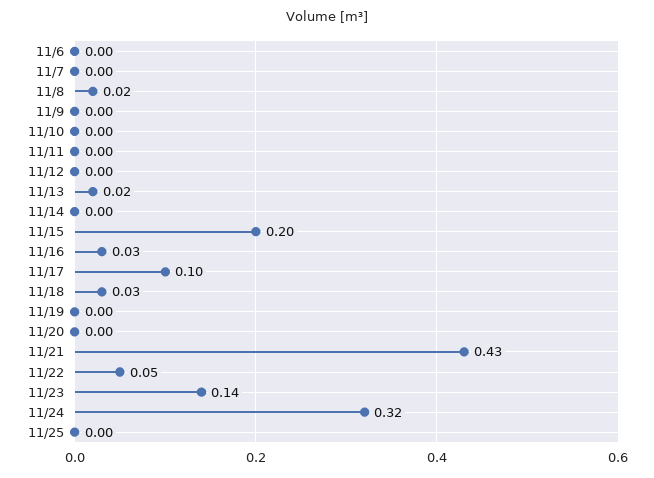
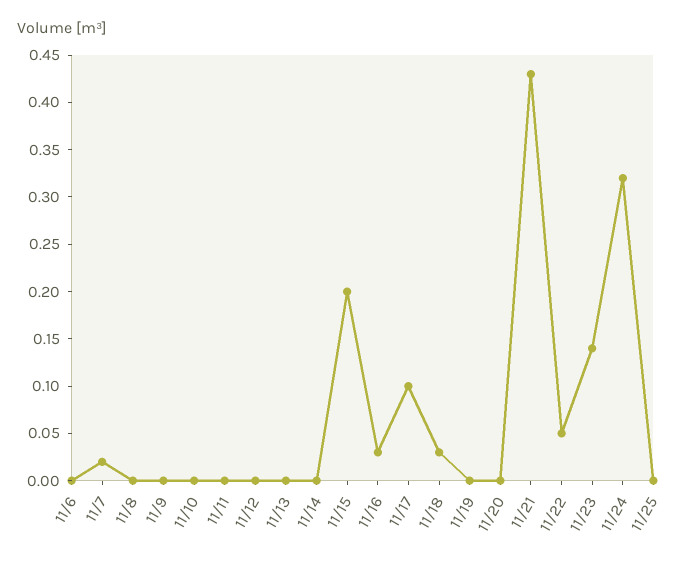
11/7: 0 -> 0.02
11/8: 0.02 -> 0
11/13: 0.02 -> 0

